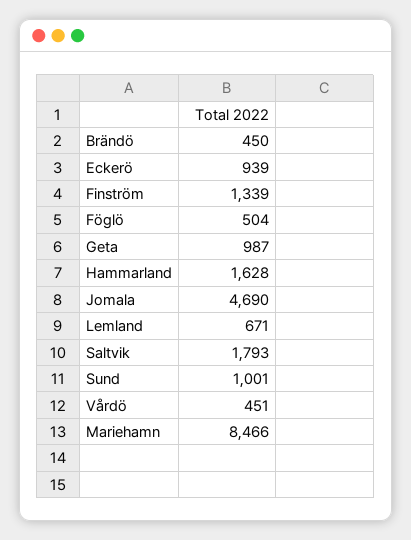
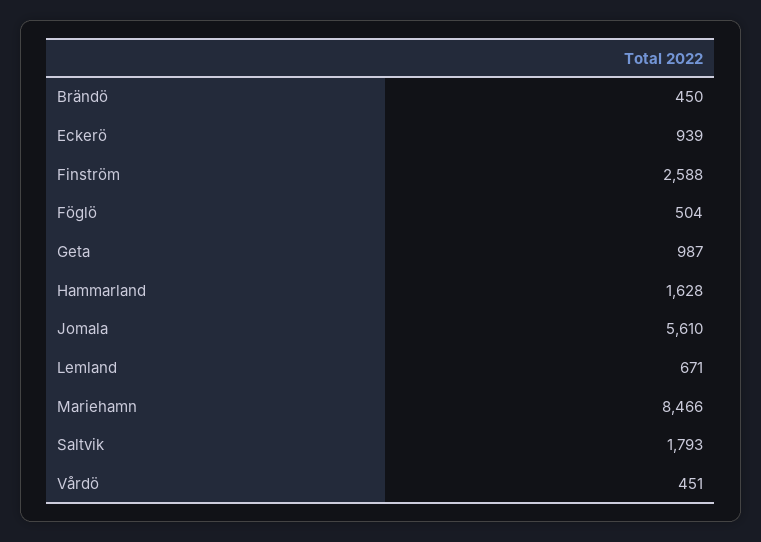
Finström: 1339 -> 2588
Jomala: 4690 -> 5610
Sund: 1001 -> none

